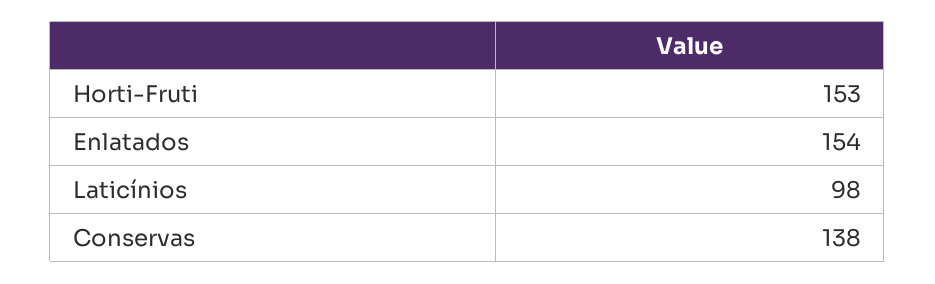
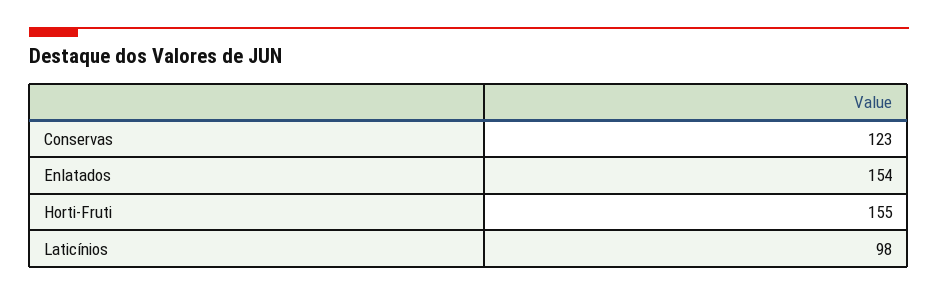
Horti-Fruti: 153 -> 155
Conservas: 138 -> 123

